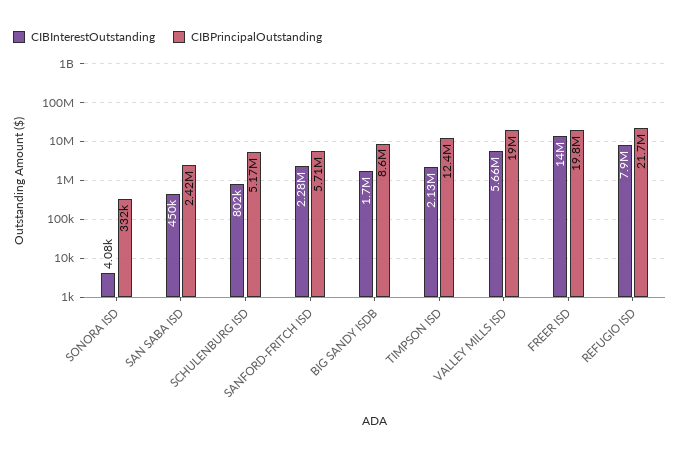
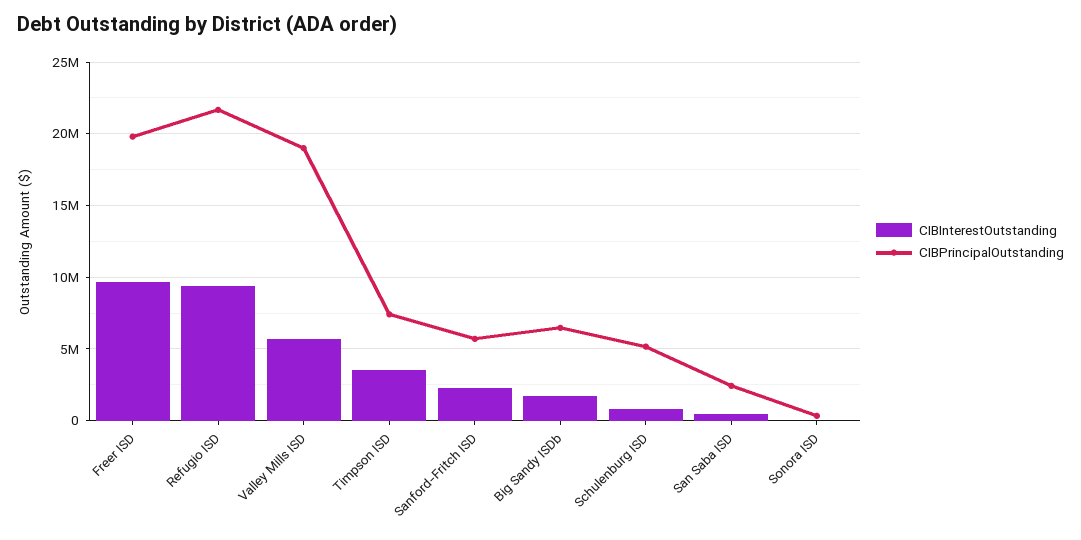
CIBPrincipalOutstanding, BIG SANDY ISDB: 8600000 -> 6500000
CIBInterestOutstanding, TIMPSON ISD: 2130000 -> 3500000
CIBPrincipalOutstanding, TIMPSON ISD: 12400000 -> 7500000
CIBInterestOutstanding, FREER ISD: 14000000 -> 9500000
CIBInterestOutstanding, REFUGIO ISD: 7900000 -> 9500000

